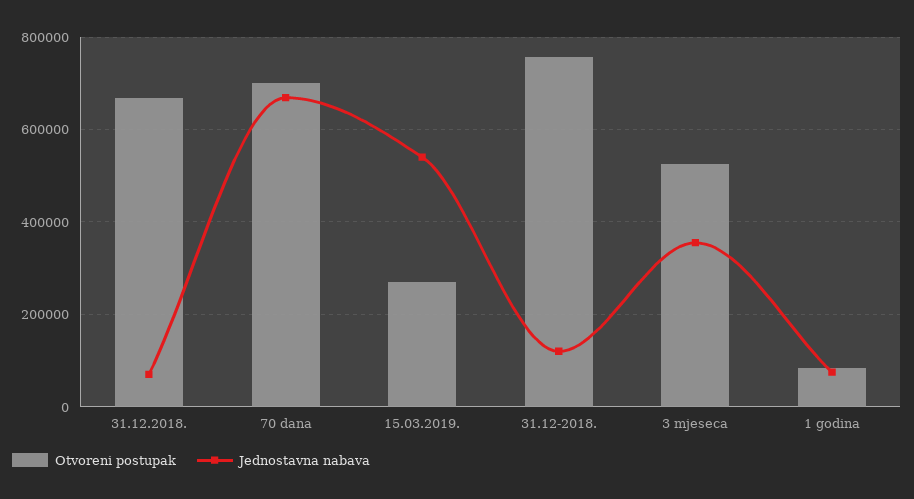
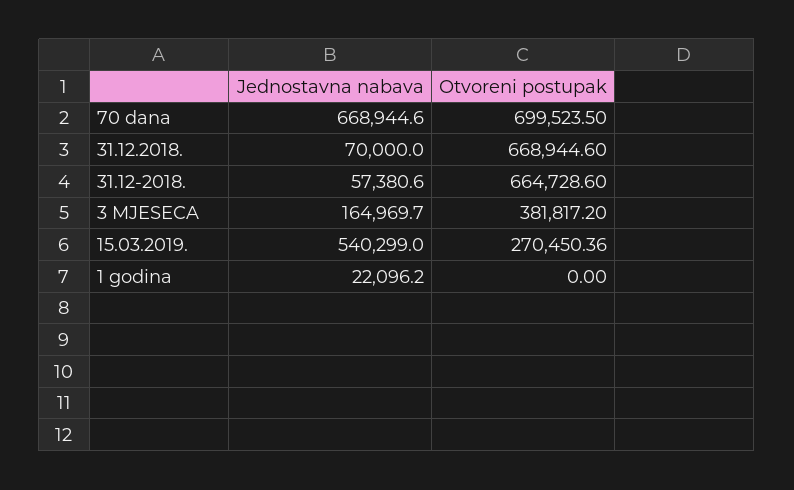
Otvoreni postupak, 31.12-2018.: 760000 -> 664728.6
Jednostavna nabava, 31.12-2018.: 120000 -> 57380.6
Otvoreni postupak, 3 mjeseca: 520000 -> 381817.2
Jednostavna nabava, 3 mjeseca: 360000 -> 164969.7
Otvoreni postupak, 1 godina: 80000 -> 0
Jednostavna nabava, 1 godina: 80000 -> 22096.2

